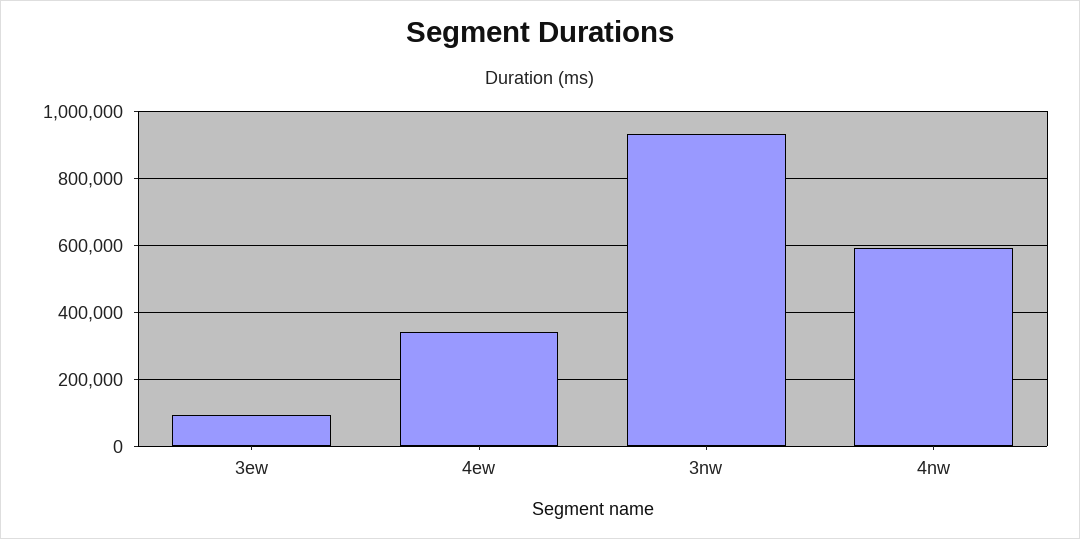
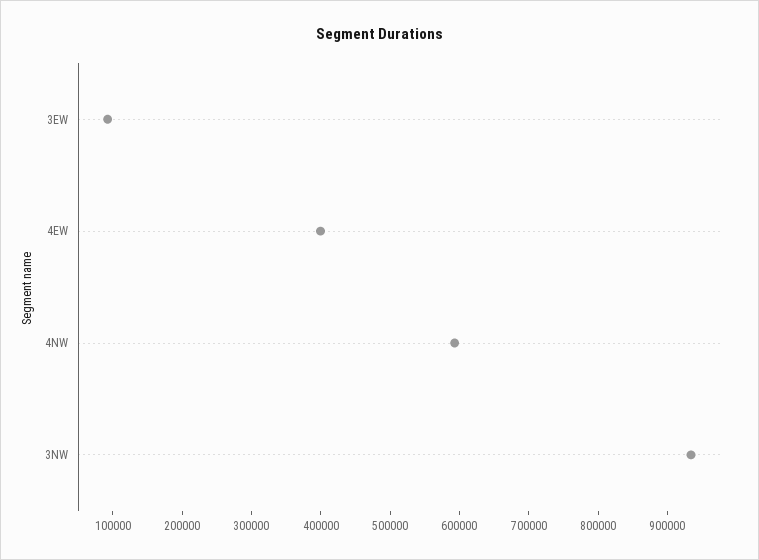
4ew: 340000 -> 400000

